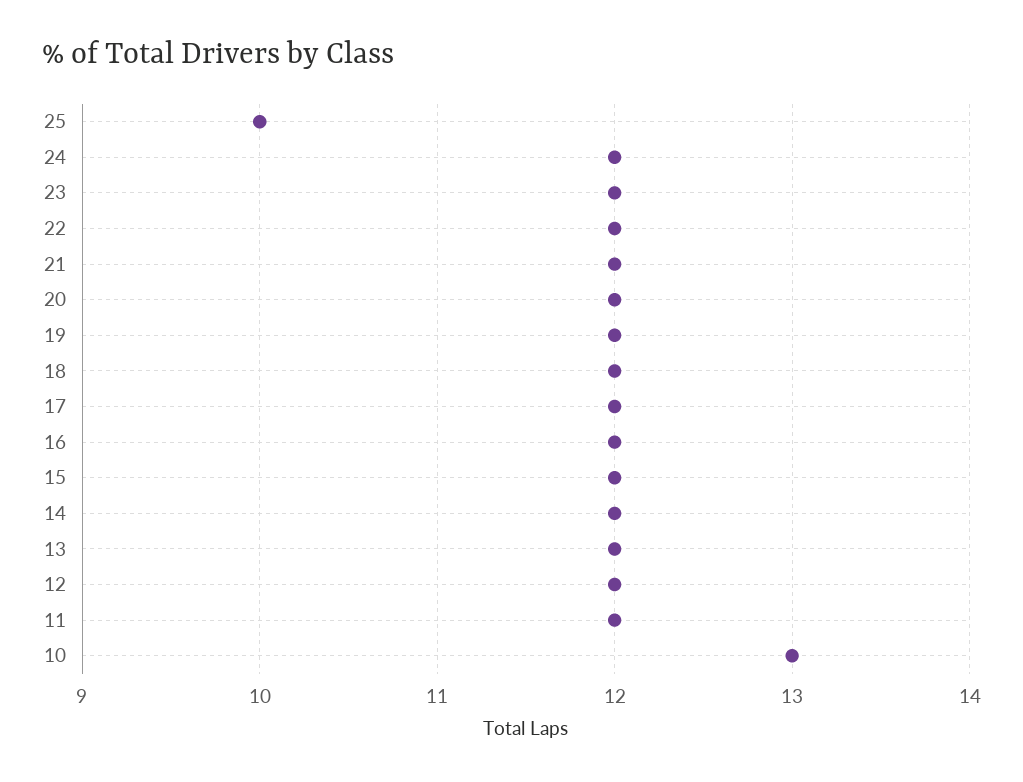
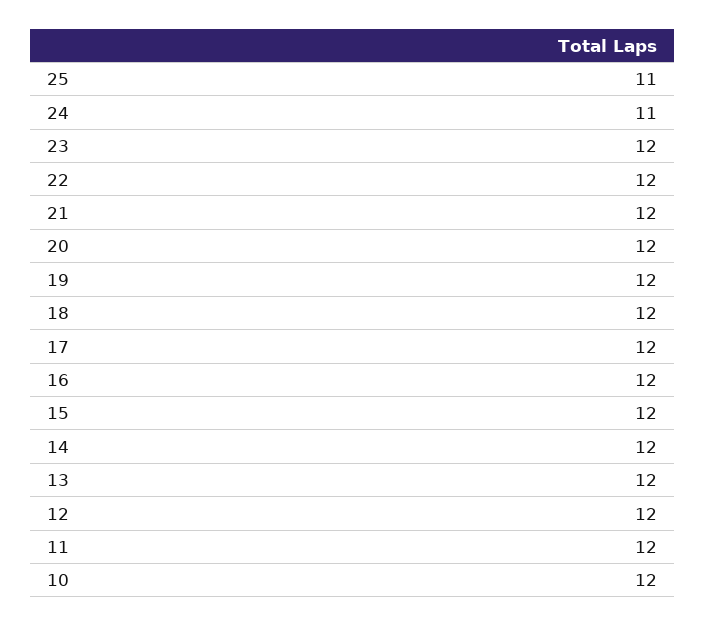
25: 10 -> 11
24: 12 -> 11
10: 13 -> 12

